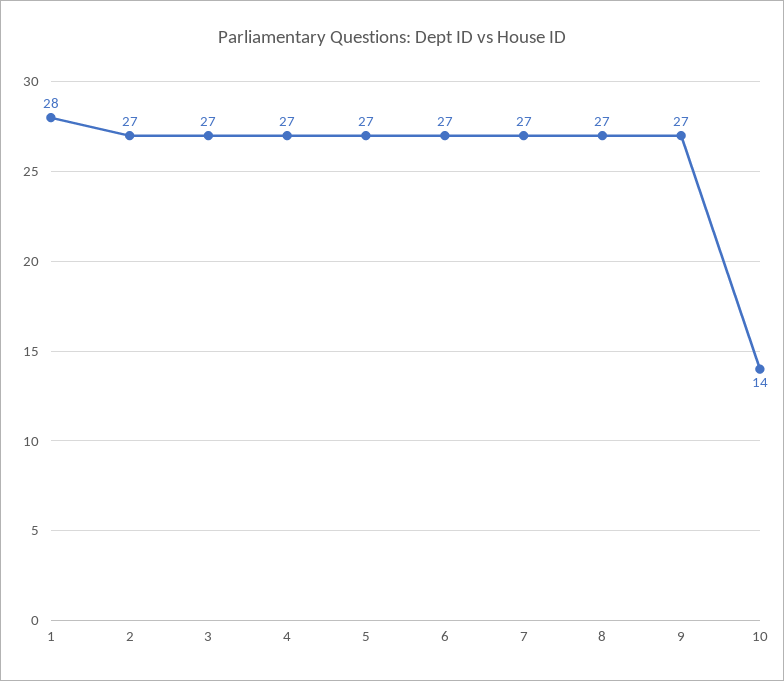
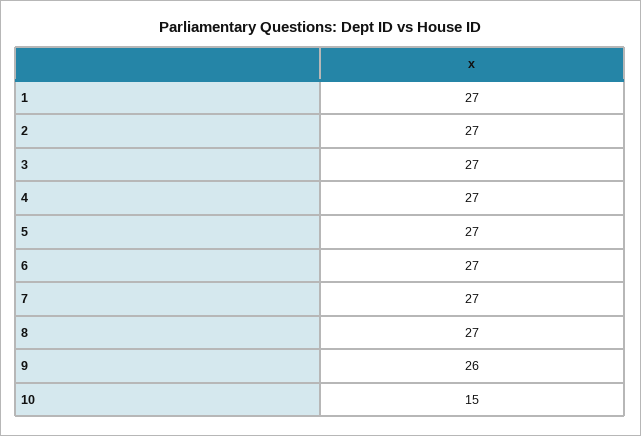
1: 28 -> 27
9: 27 -> 26
10: 14 -> 15

